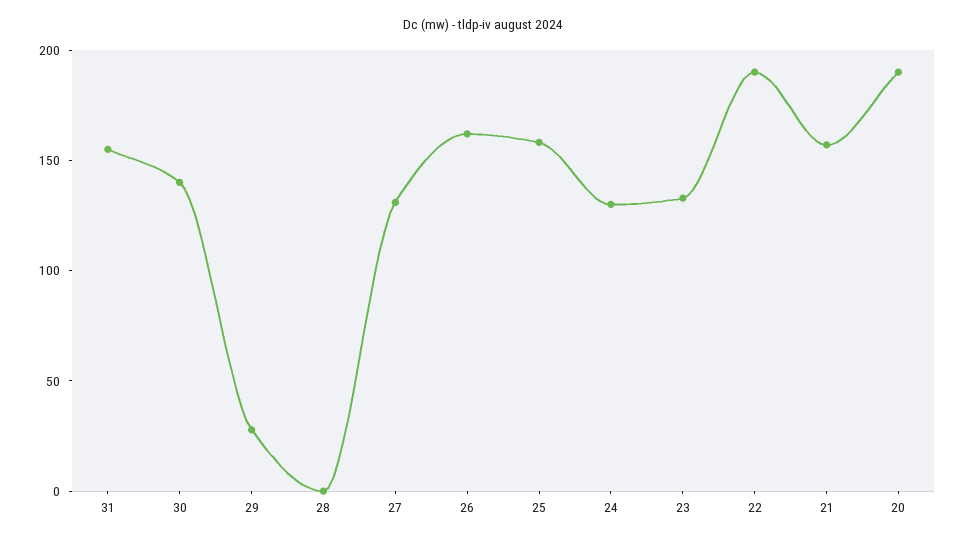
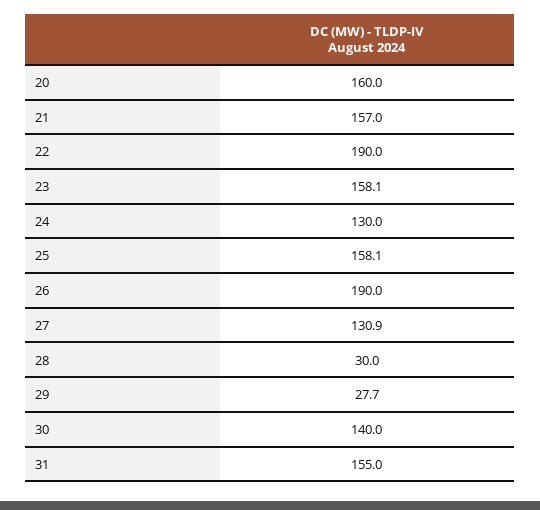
28: 0 -> 30
26: 160 -> 190
23: 130 -> 158.1
20: 190 -> 160

